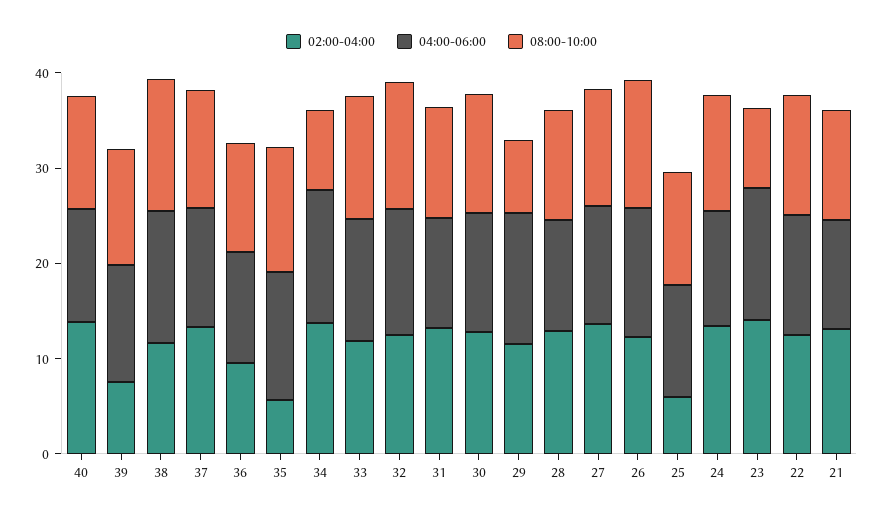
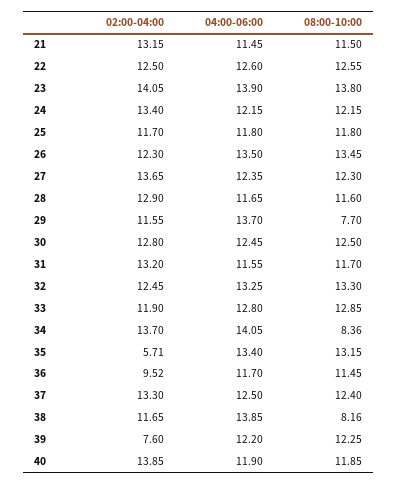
08:00-10:00, 38: 14 -> 8.16
02:00-04:00, 25: 6 -> 11.7
08:00-10:00, 23: 8 -> 13.8

